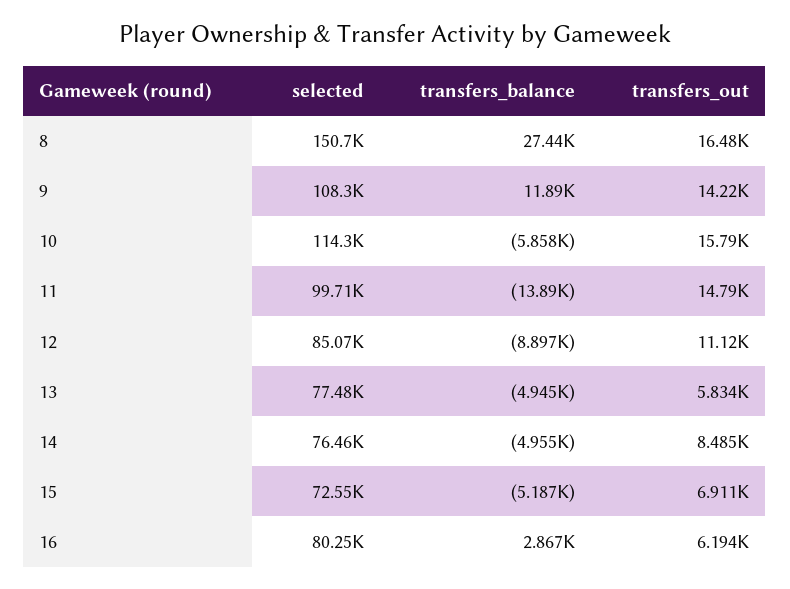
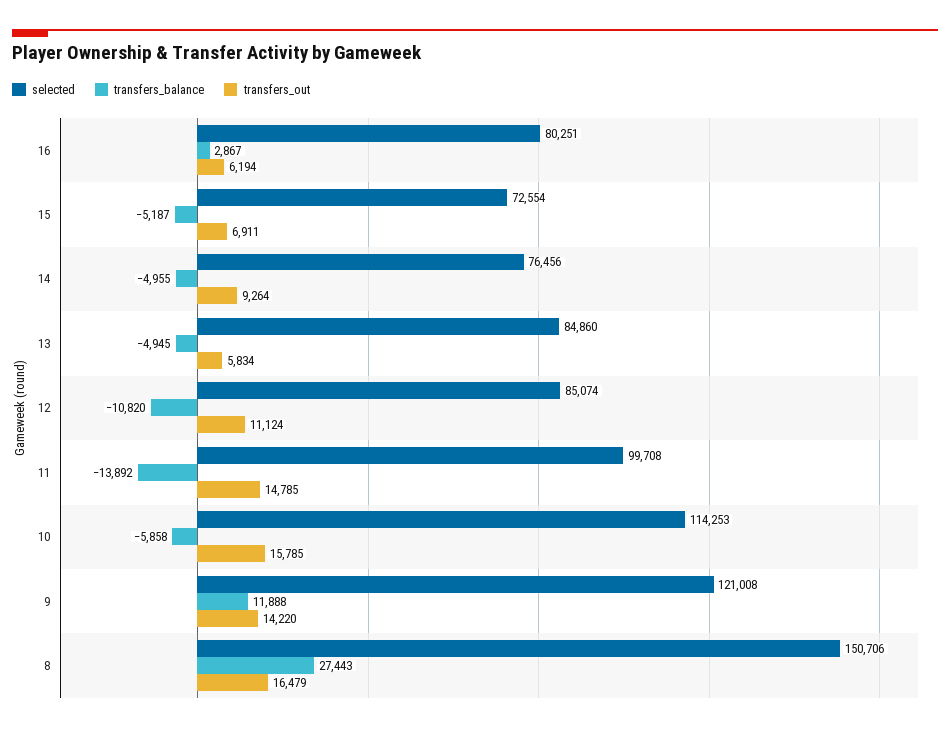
selected, 9: 108300 -> 121008
transfers_balance, 12: -8897 -> -10820
selected, 13: 77480 -> 84860
transfers_out, 14: 8485 -> 9264

